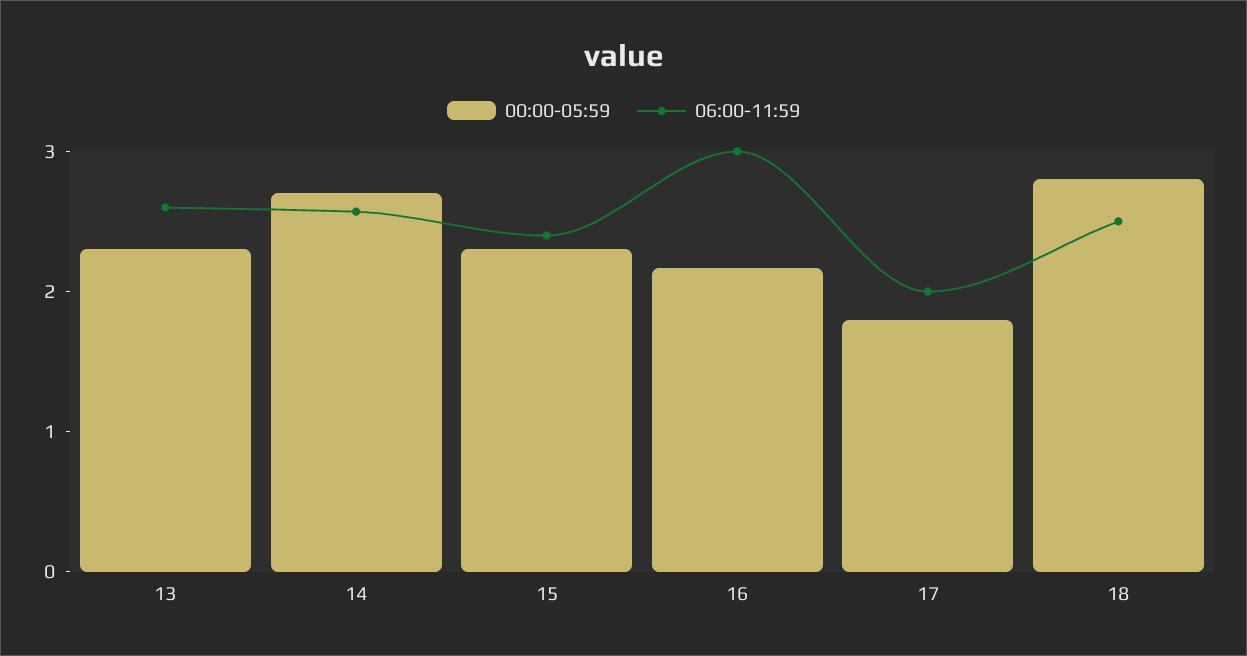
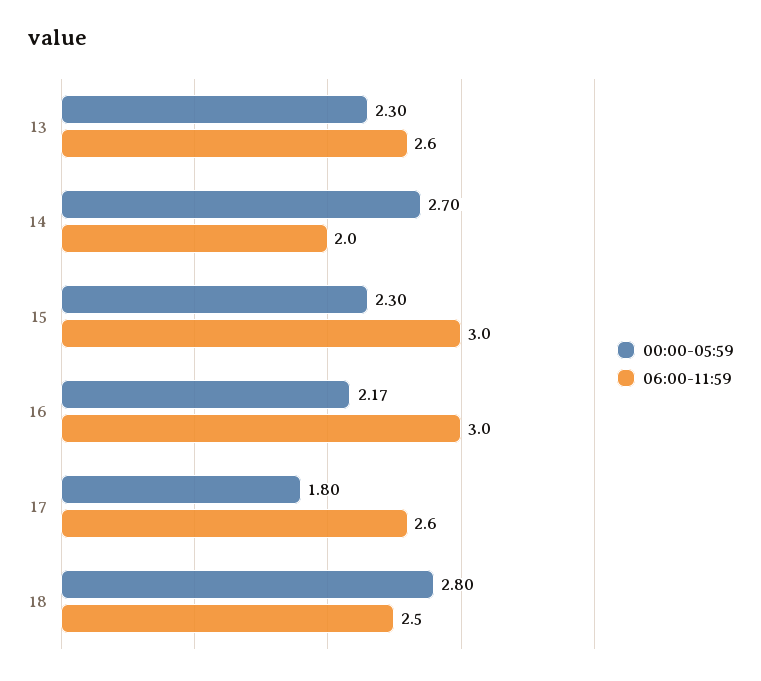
06:00-11:59, 14: 2.6 -> 2
06:00-11:59, 15: 2.4 -> 3
06:00-11:59, 17: 2 -> 2.6

